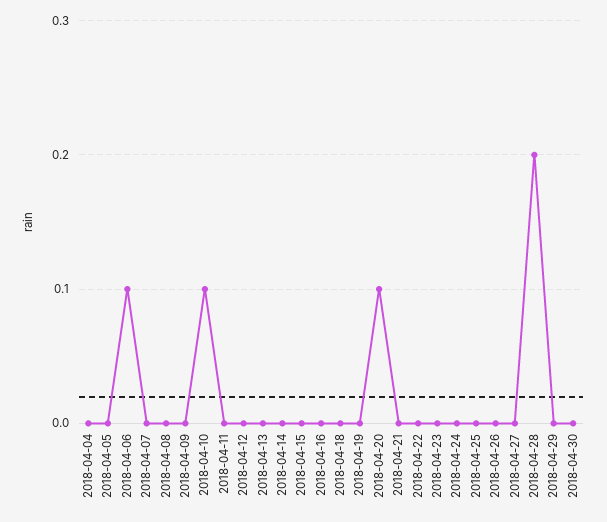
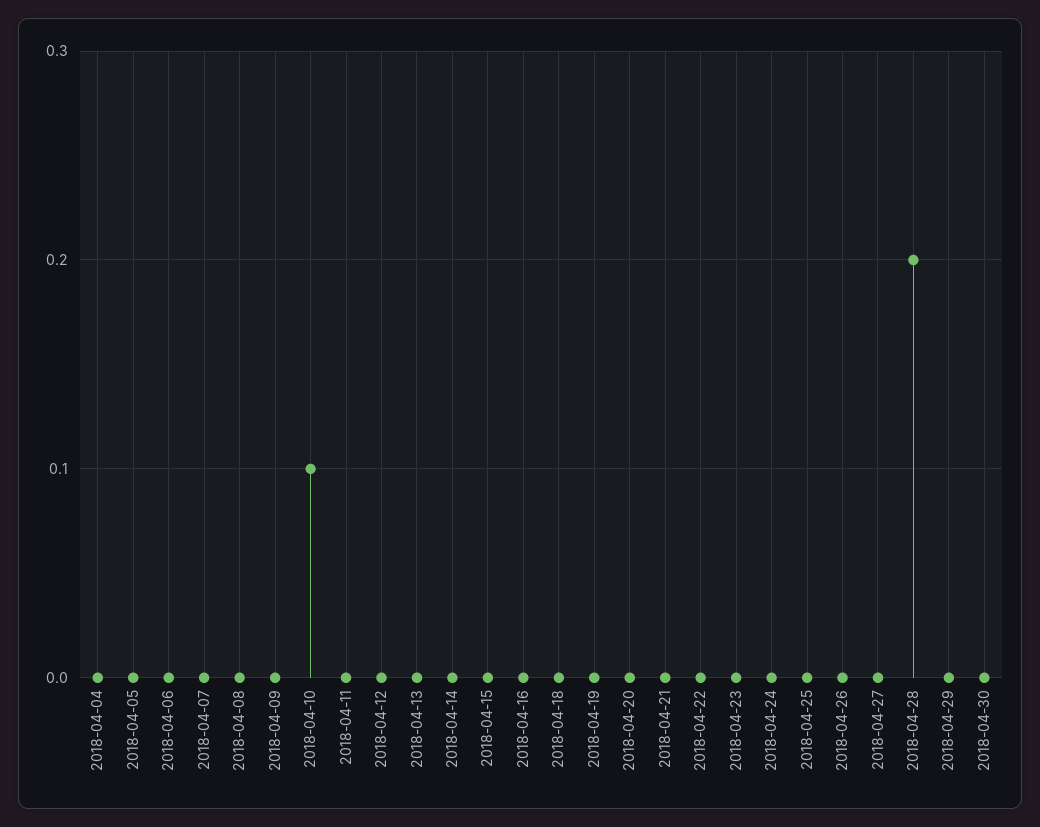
2018-04-06: 0.1 -> 0
2018-04-20: 0.1 -> 0

